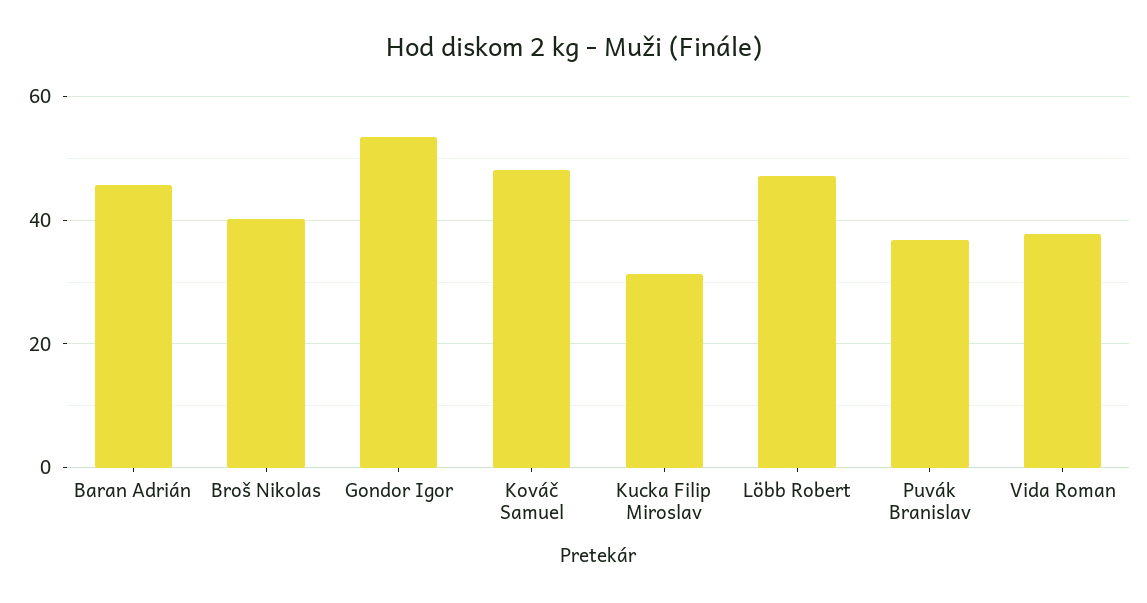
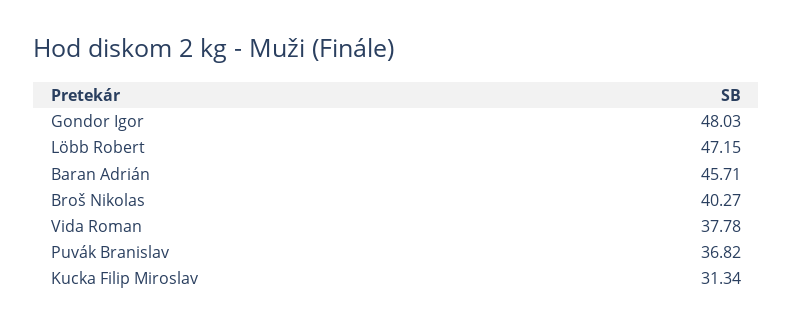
Gondor Igor: 54 -> 48.03
Kováč Samuel: 48 -> none

